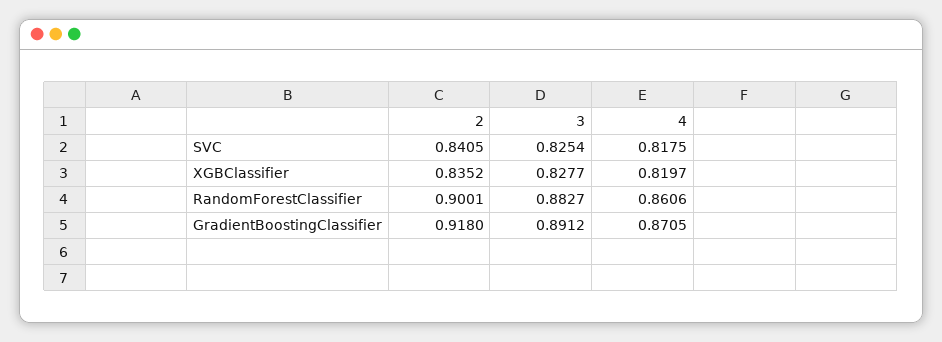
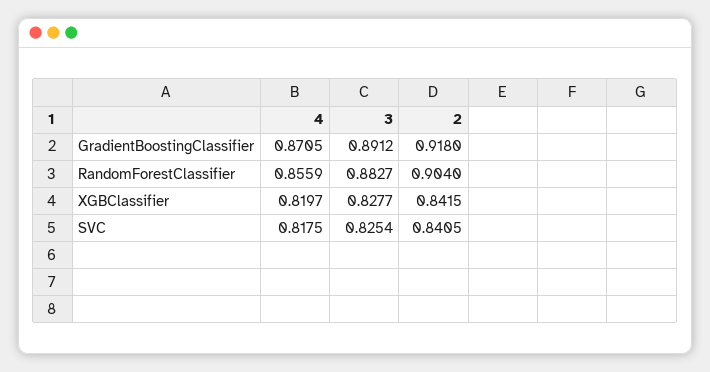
2, XGBClassifier: 0.8352 -> 0.8415
2, RandomForestClassifier: 0.9001 -> 0.904
4, RandomForestClassifier: 0.8606 -> 0.8559

